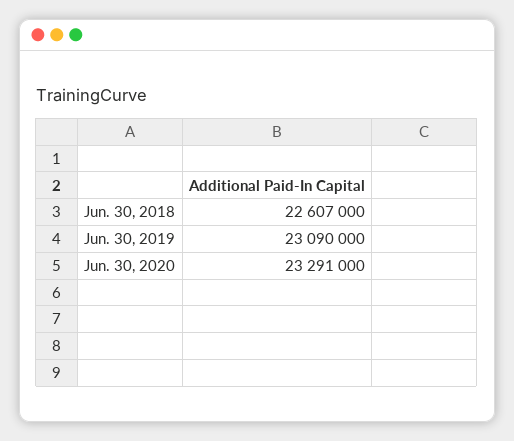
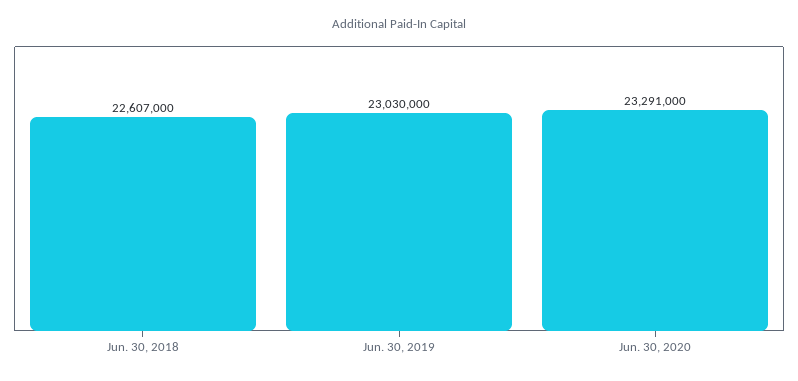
Jun. 30, 2019: 23090000 -> 23030000

